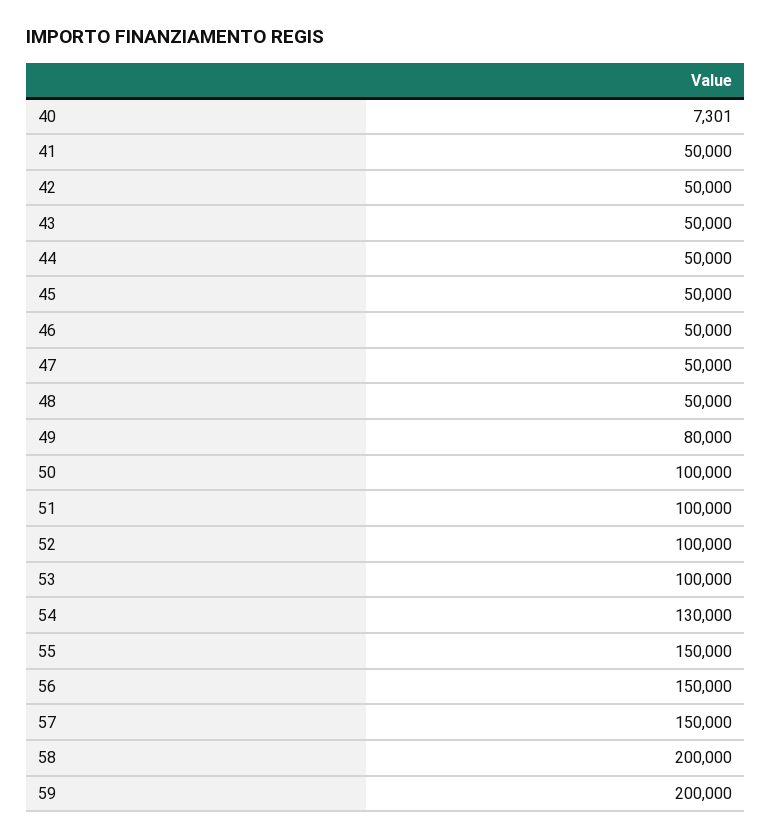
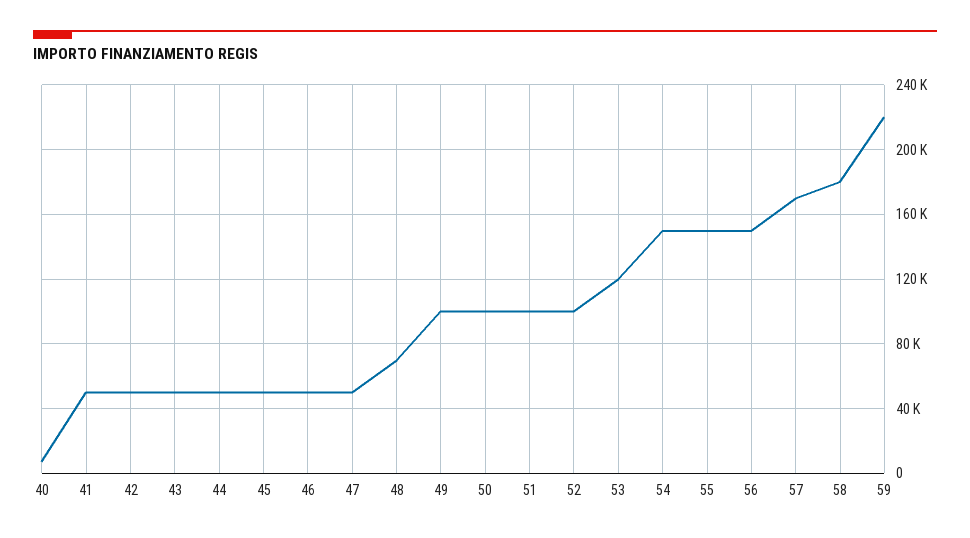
48: 50000 -> 70000
49: 80000 -> 100000
53: 100000 -> 120000
54: 130000 -> 150000
57: 150000 -> 170000
58: 200000 -> 180000
59: 200000 -> 220000

